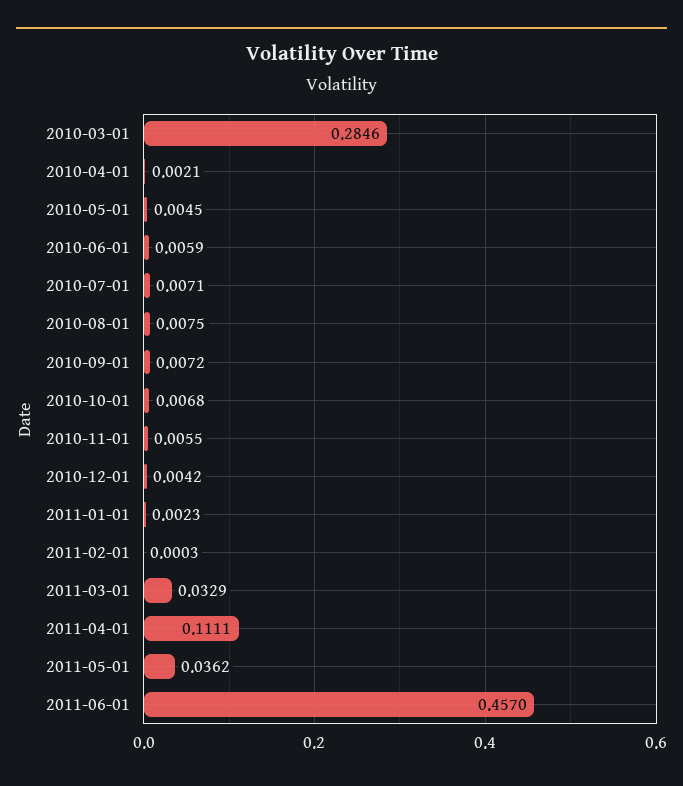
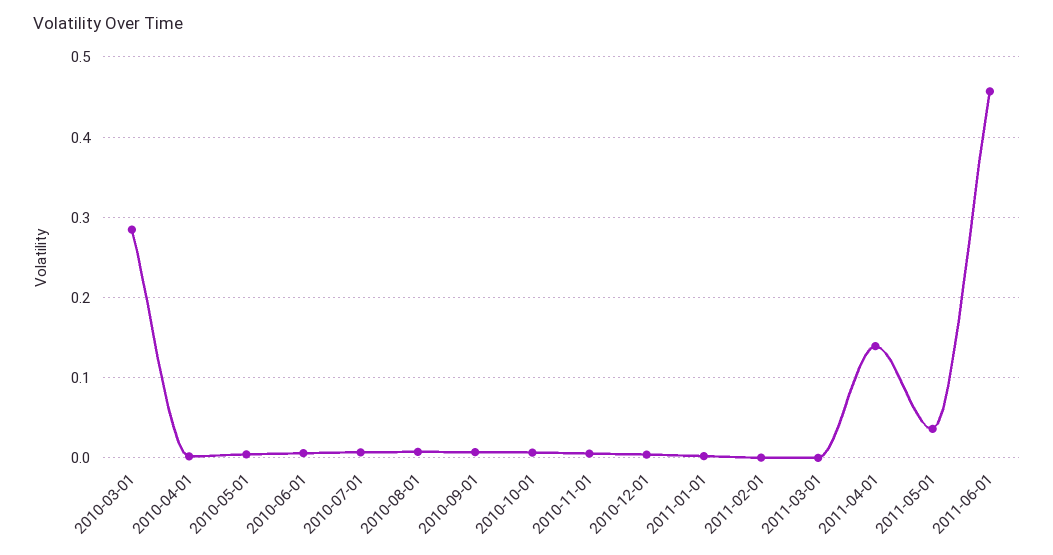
2011-03-01: 0.0329 -> 0
2011-04-01: 0.1111 -> 0.14

